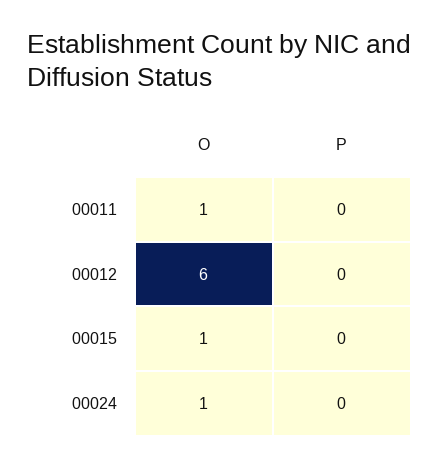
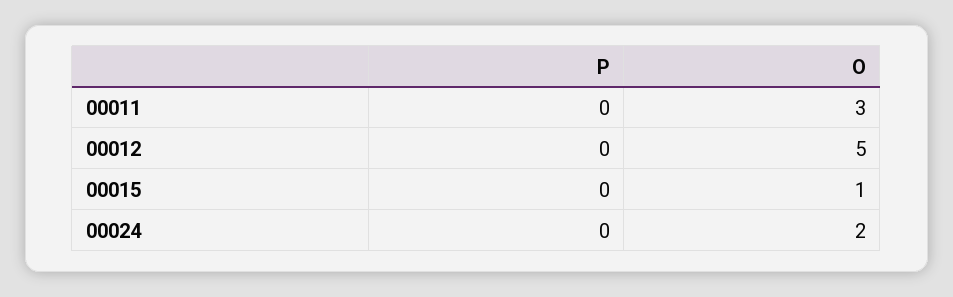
O, 00011: 1 -> 3
O, 00012: 6 -> 5
O, 00024: 1 -> 2

